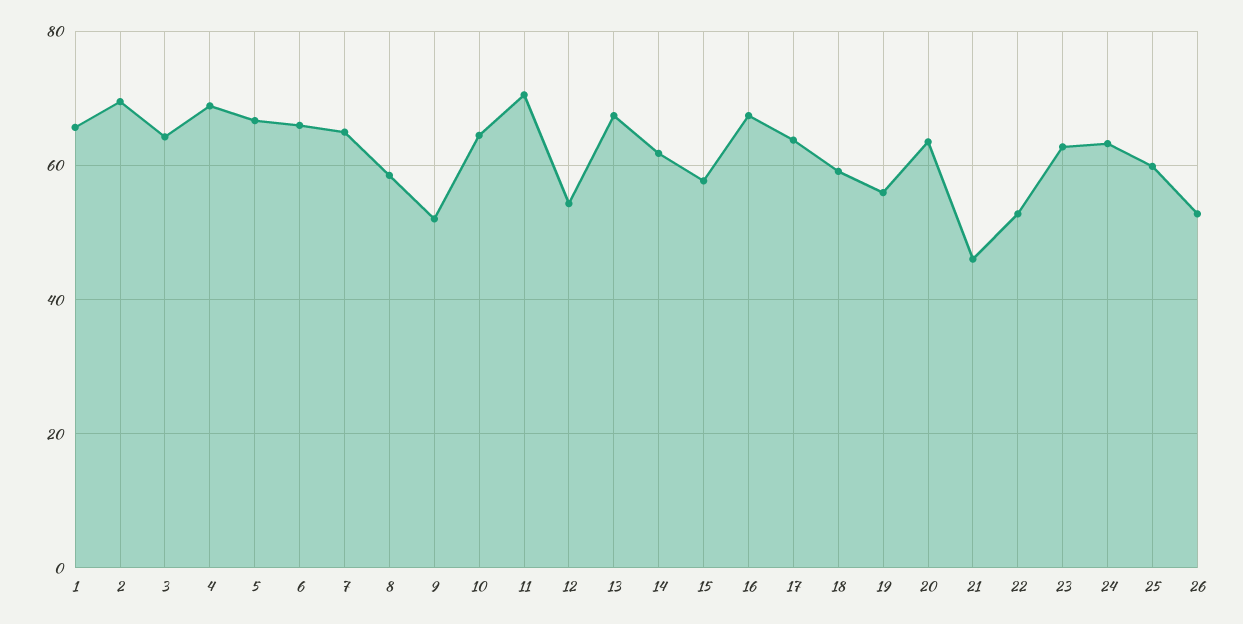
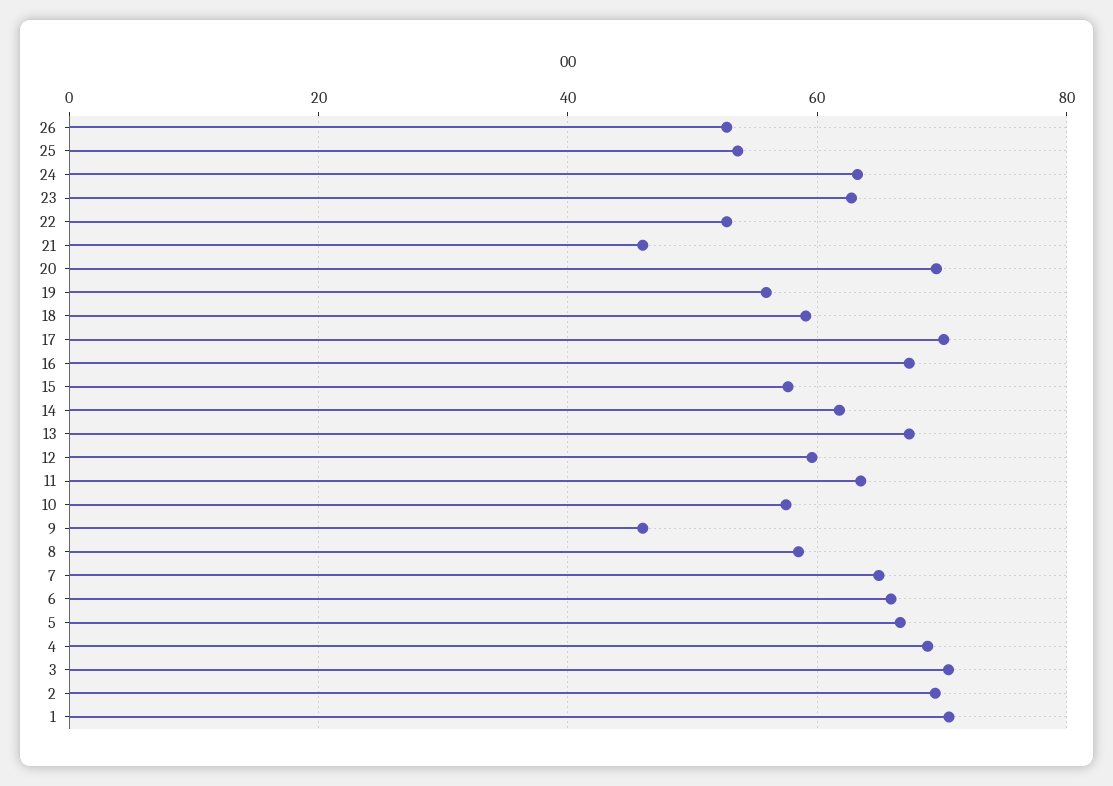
1: 66 -> 70
3: 64 -> 70
9: 52 -> 46
10: 64 -> 58
11: 70 -> 64
12: 54 -> 60
17: 64 -> 70
20: 64 -> 70
25: 60 -> 54

